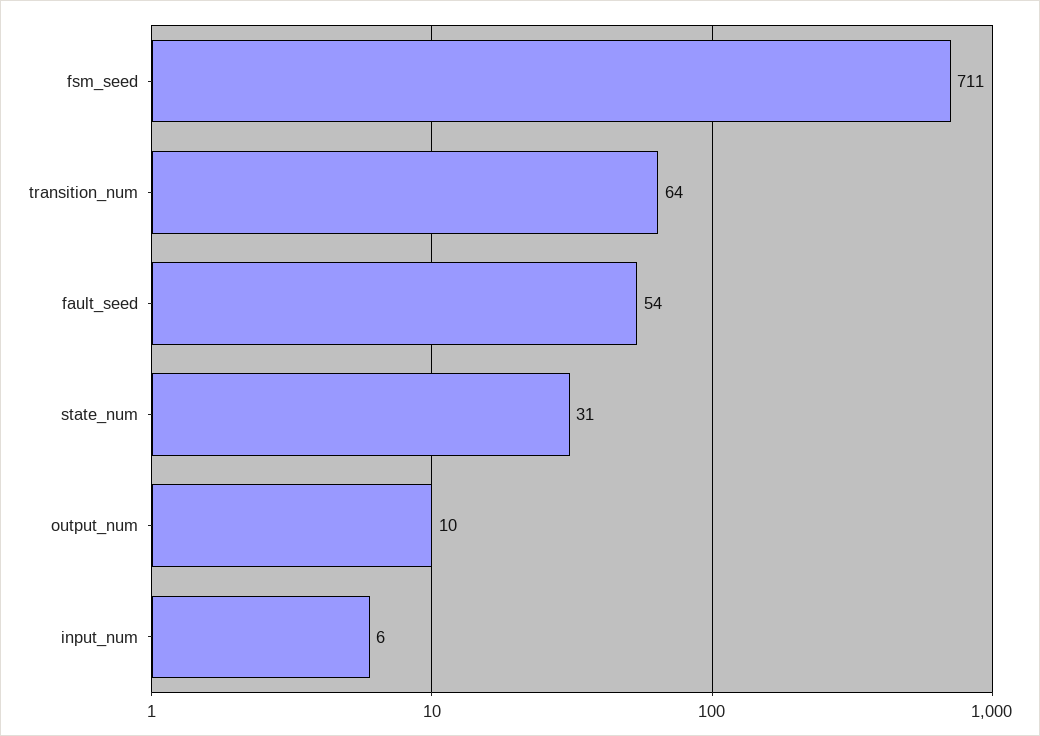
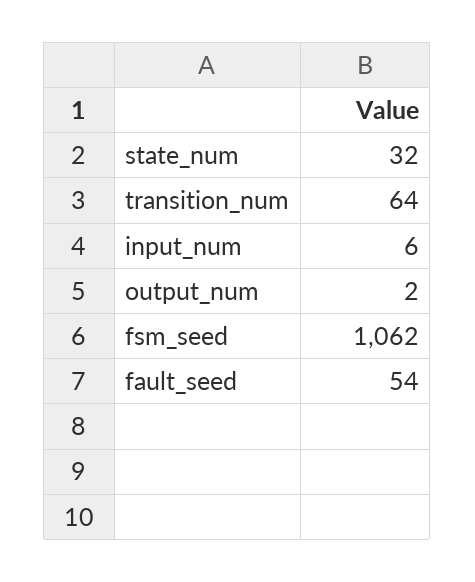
fsm_seed: 711 -> 1062
state_num: 31 -> 32
output_num: 10 -> 2

